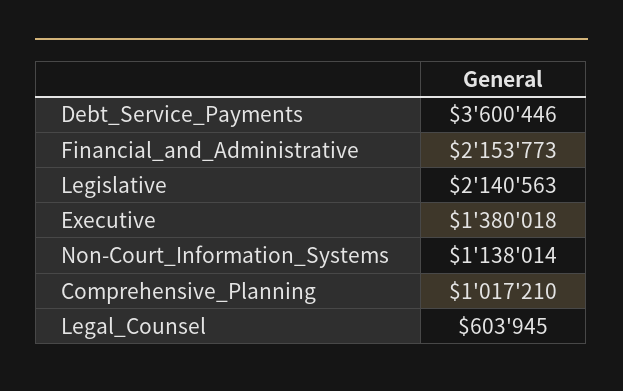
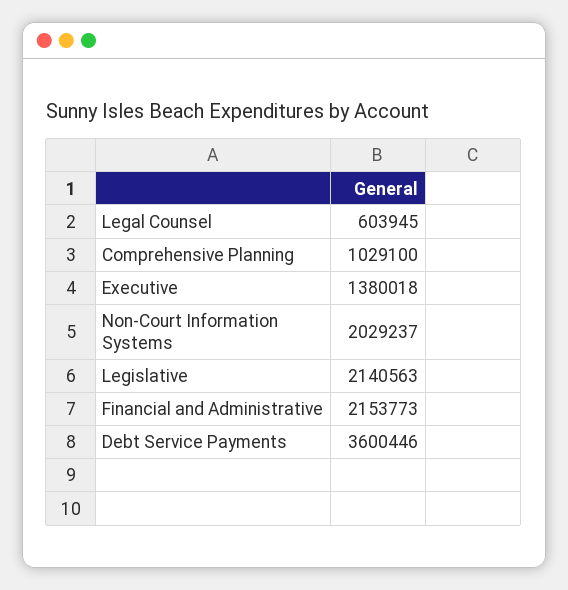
Non-Court_Information_Systems: 1138014 -> 2029237
Comprehensive_Planning: 1017210 -> 1029100

